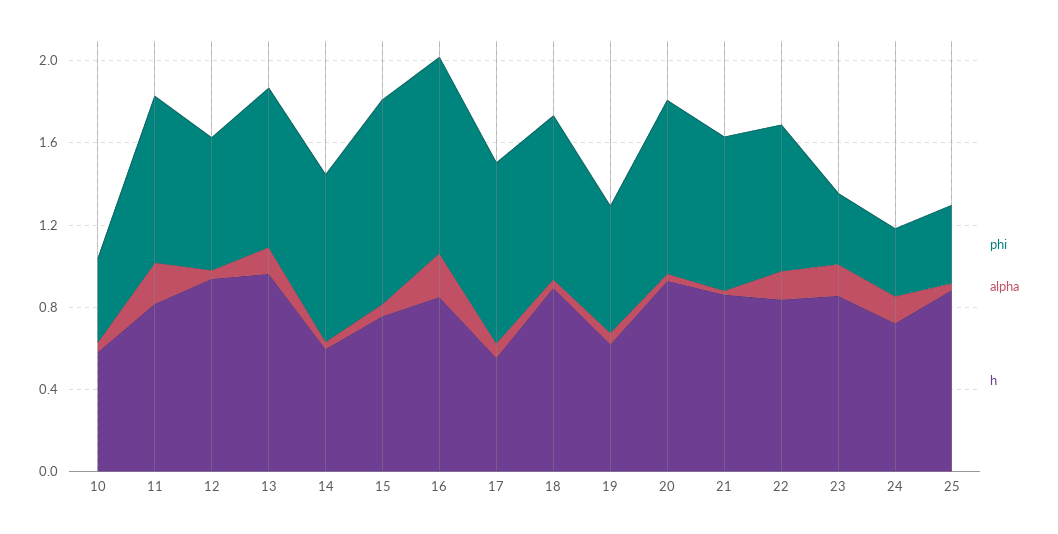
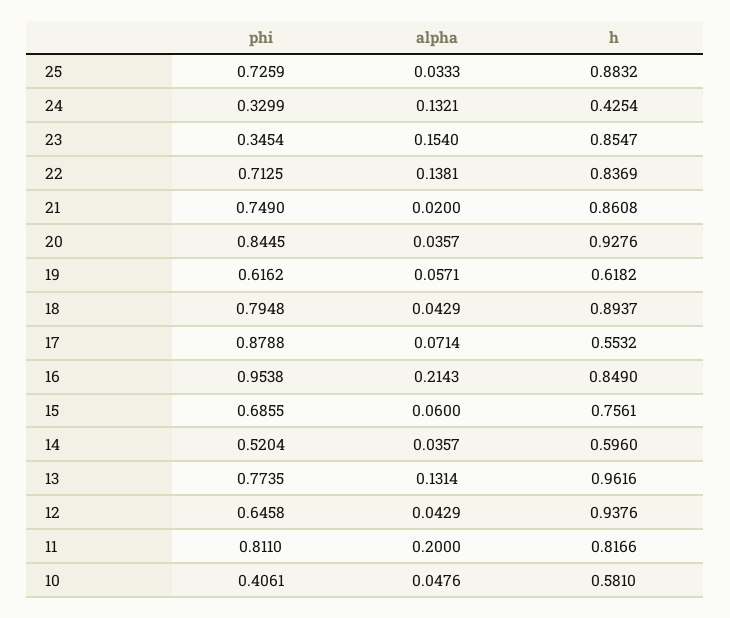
phi, 14: 0.8 -> 0.5204
phi, 15: 1 -> 0.6855
h, 24: 0.7 -> 0.4254
phi, 25: 0.4 -> 0.7259

